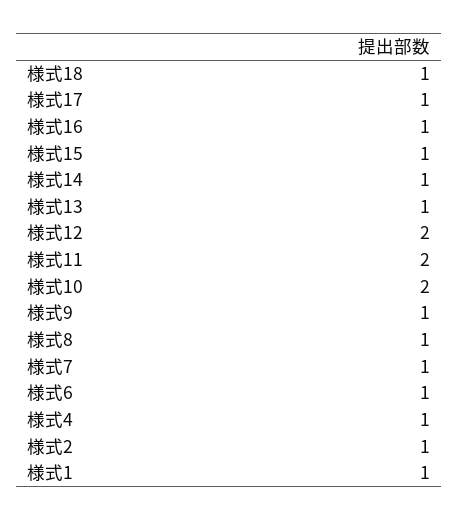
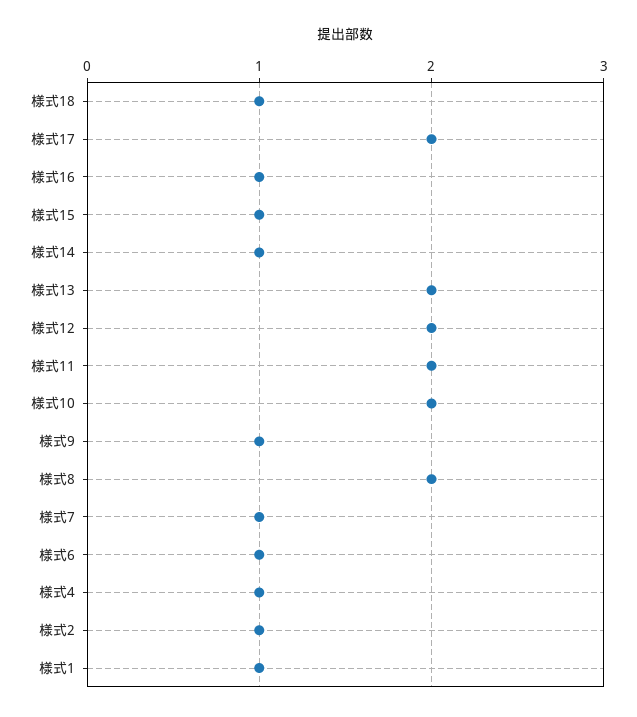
様式17: 1 -> 2
様式13: 1 -> 2
様式8: 1 -> 2

